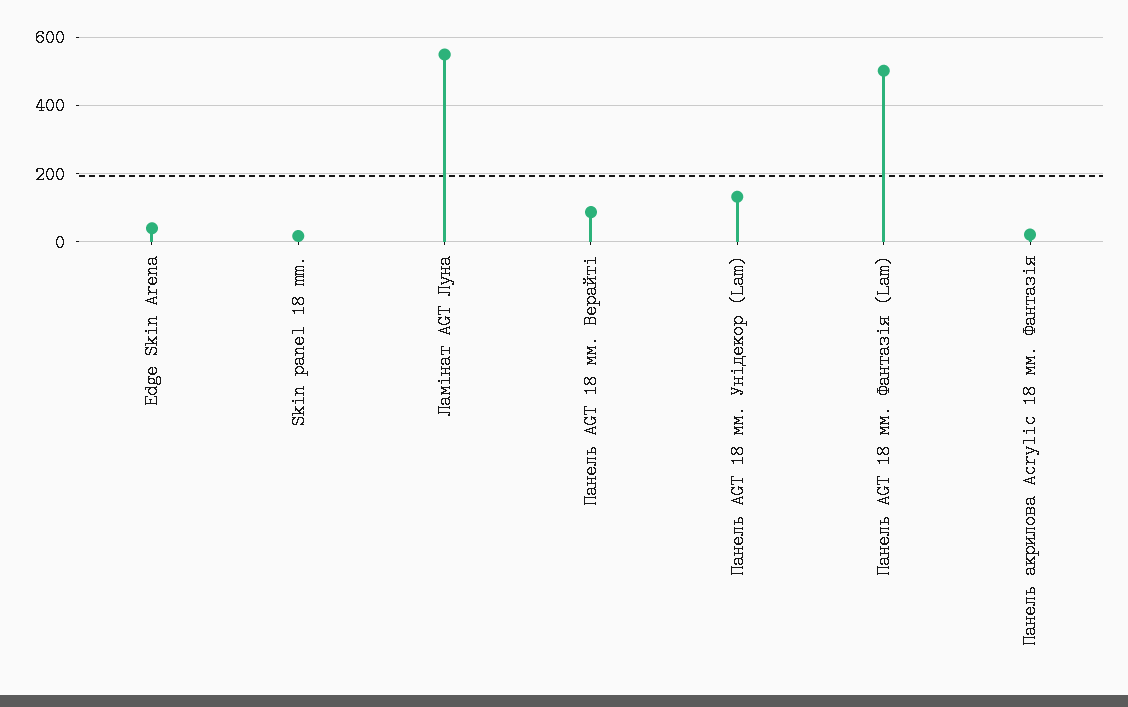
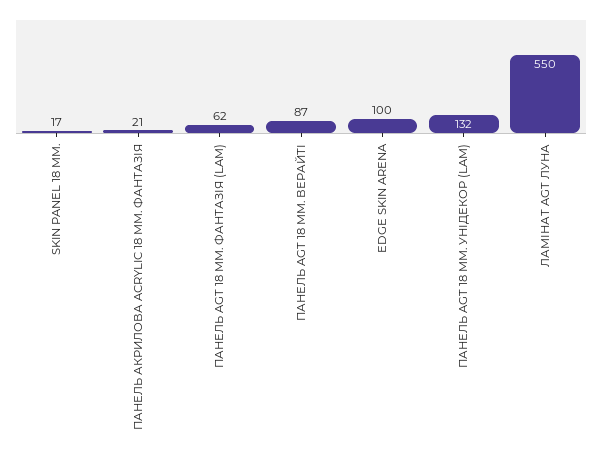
Edge Skin Arena: 40 -> 100
Панель AGT 18 мм. Фантазія (Lam): 500 -> 62

